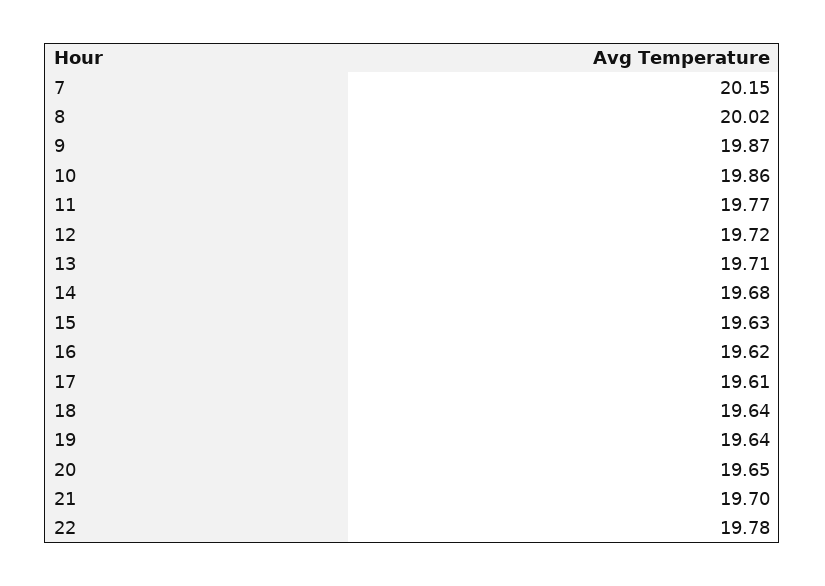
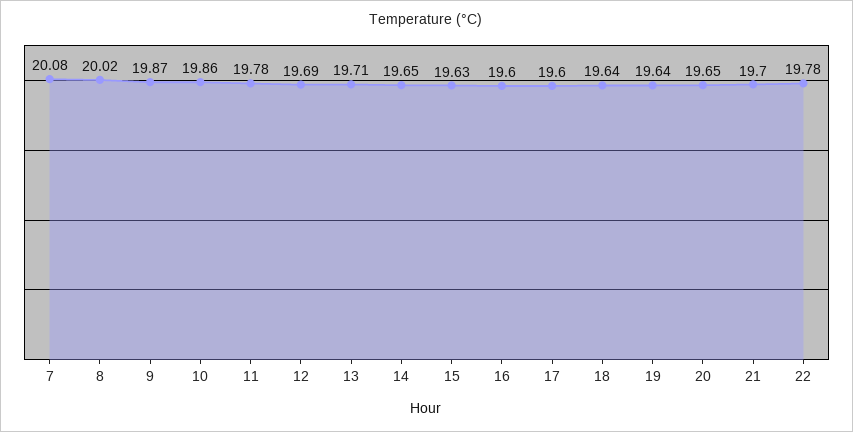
7: 20.15 -> 20.08
11: 19.77 -> 19.78
12: 19.72 -> 19.69
14: 19.68 -> 19.65
16: 19.62 -> 19.6
17: 19.61 -> 19.6

